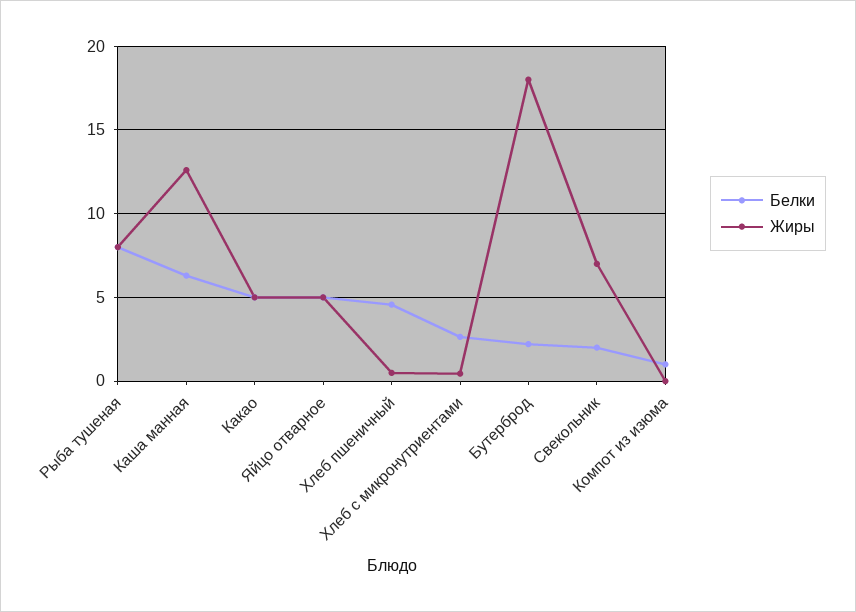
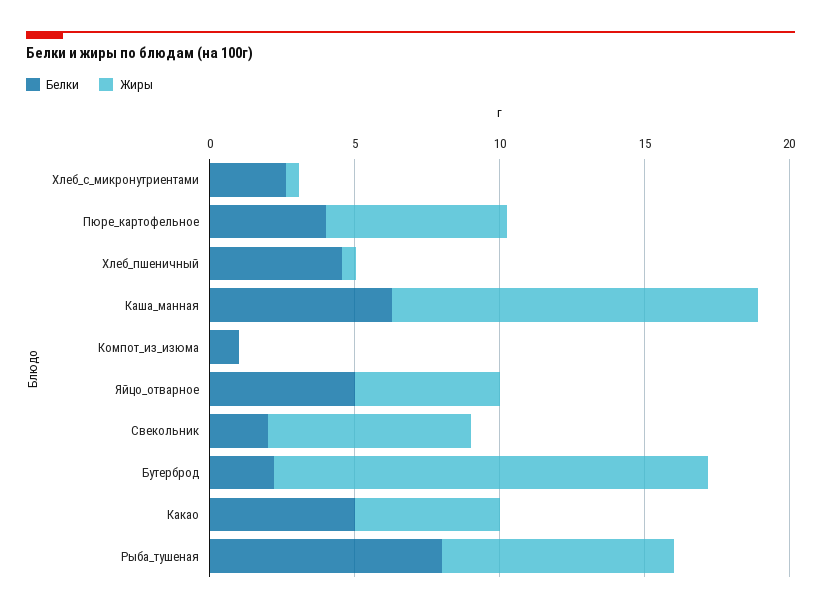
Жиры, Бутерброд: 18 -> 15
Белки, Пюре_картофельное: none -> 4
Жиры, Пюре_картофельное: none -> 6

